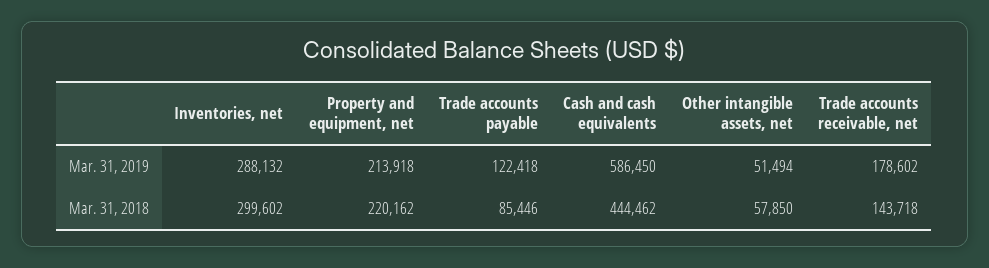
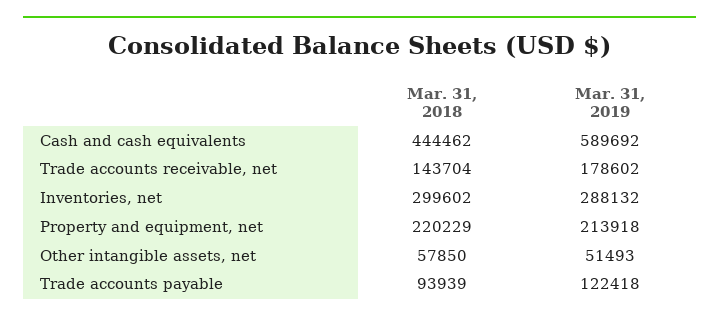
Cash and cash equivalents, Mar. 31, 2019: 586450 -> 589692
Other intangible assets, net, Mar. 31, 2019: 51494 -> 51493
Property and equipment, net, Mar. 31, 2018: 220162 -> 220229
Trade accounts payable, Mar. 31, 2018: 85446 -> 93939
Trade accounts receivable, net, Mar. 31, 2018: 143718 -> 143704

